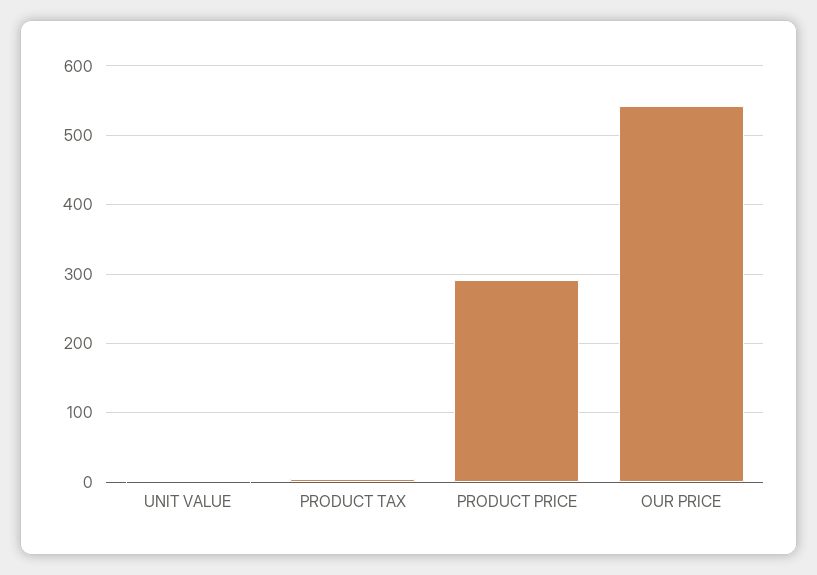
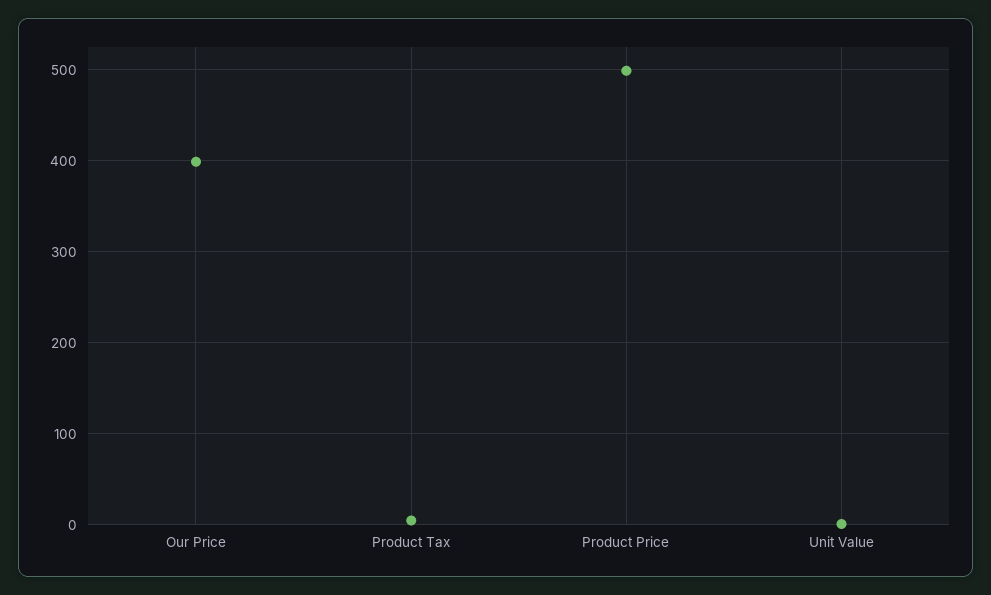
PRODUCT PRICE: 290 -> 500
OUR PRICE: 540 -> 400

